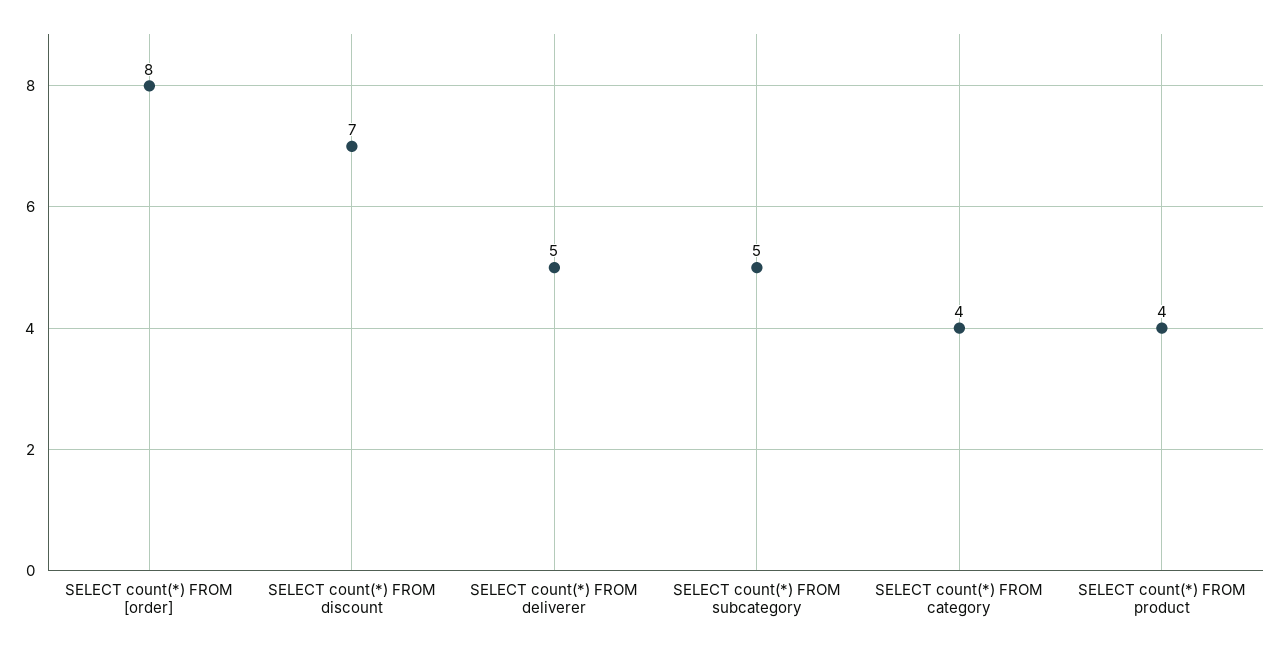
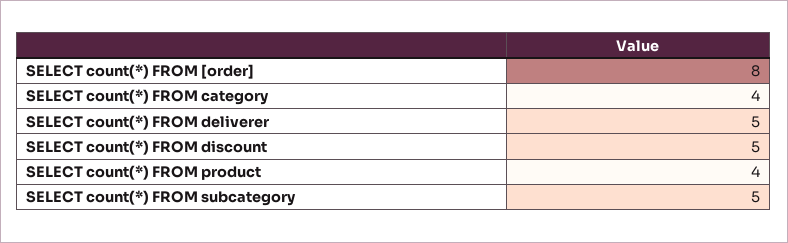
SELECT count(*) FROM discount: 7 -> 5

